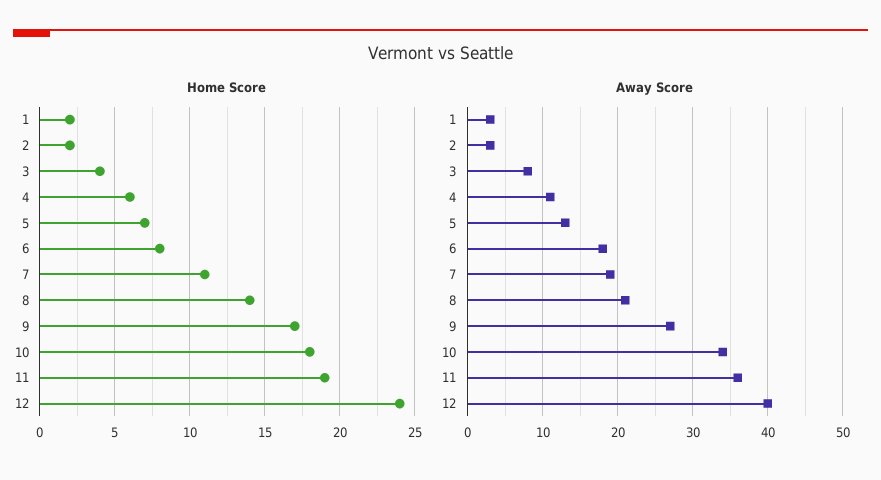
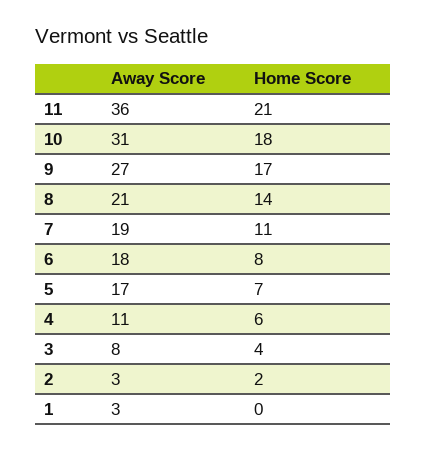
Home Score, 1: 2 -> 0
Home Score, 11: 19 -> 21
Home Score, 12: 24 -> none
Away Score, 5: 13 -> 17
Away Score, 10: 34 -> 31
Away Score, 12: 40 -> none

